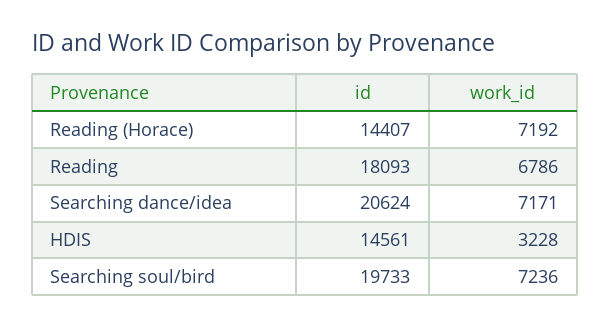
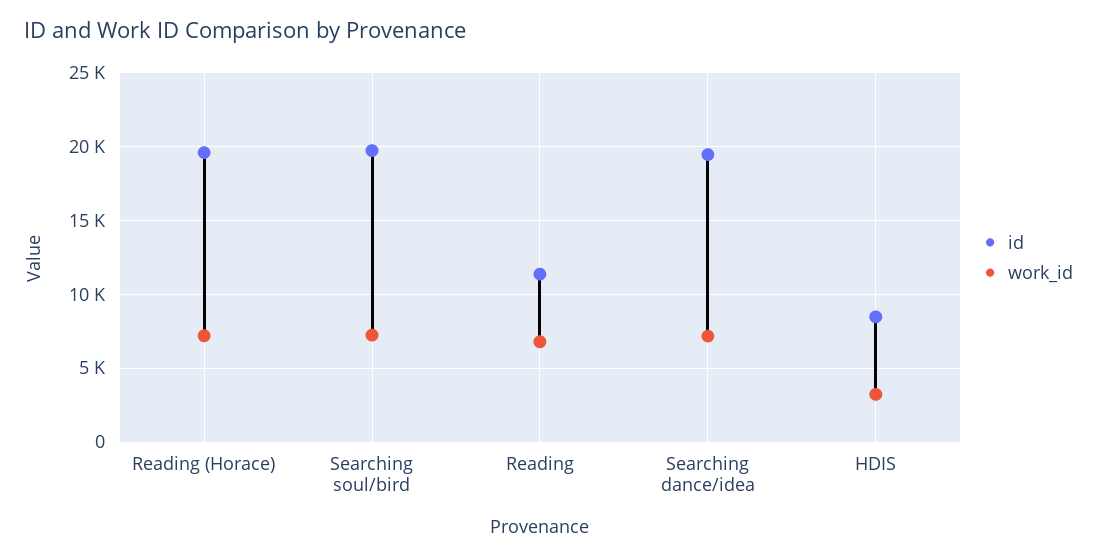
id, Reading (Horace): 14407 -> 19500
id, Reading: 18093 -> 11500
id, Searching dance/idea: 20624 -> 19500
id, HDIS: 14561 -> 8500

